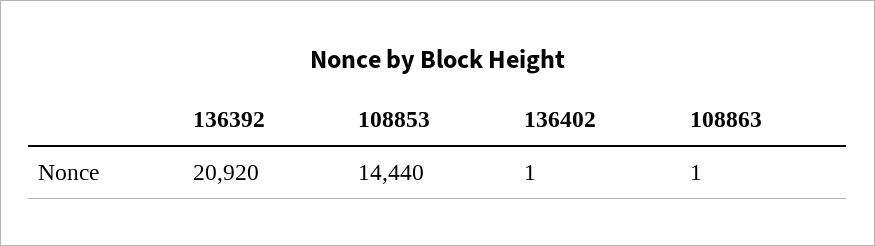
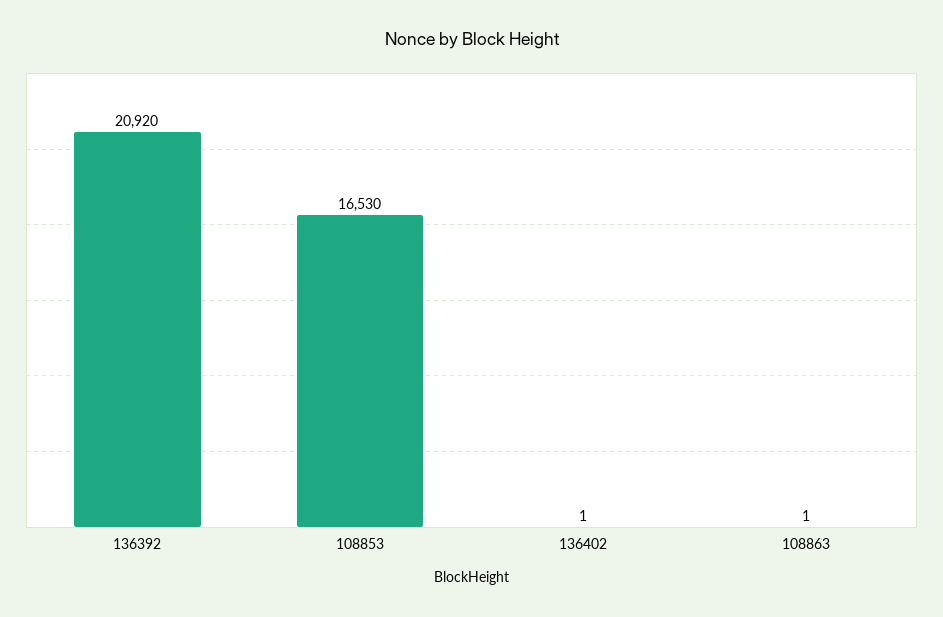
108853: 14440 -> 16530

